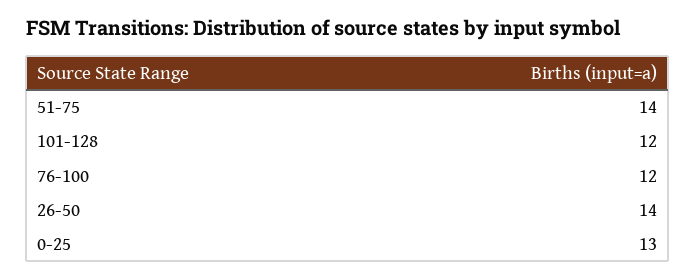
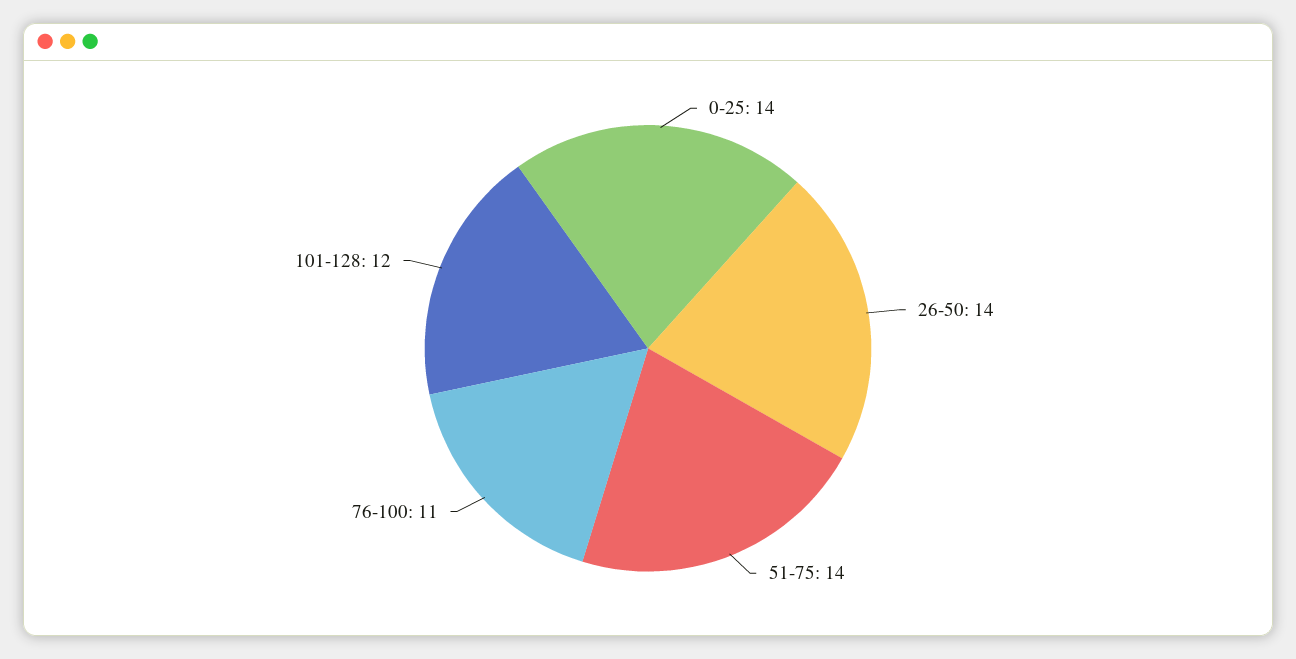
76-100: 12 -> 11
0-25: 13 -> 14

